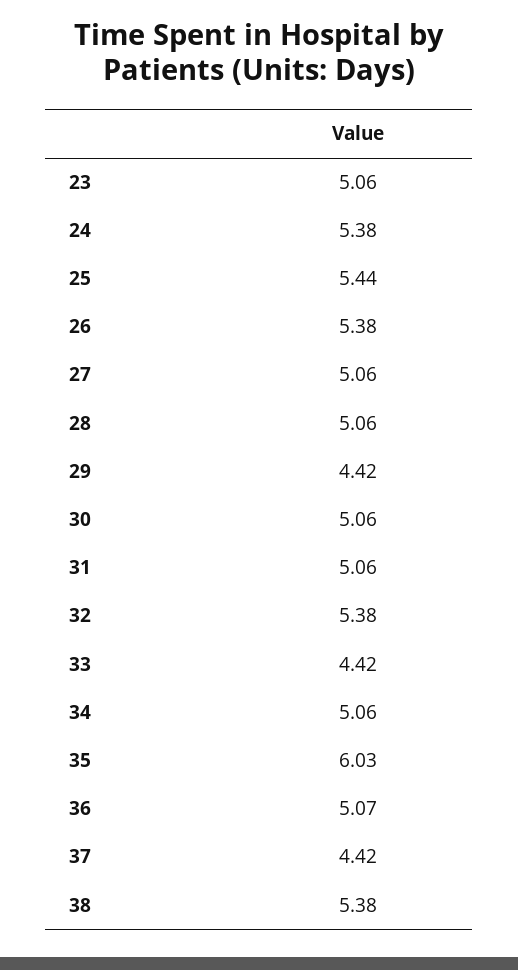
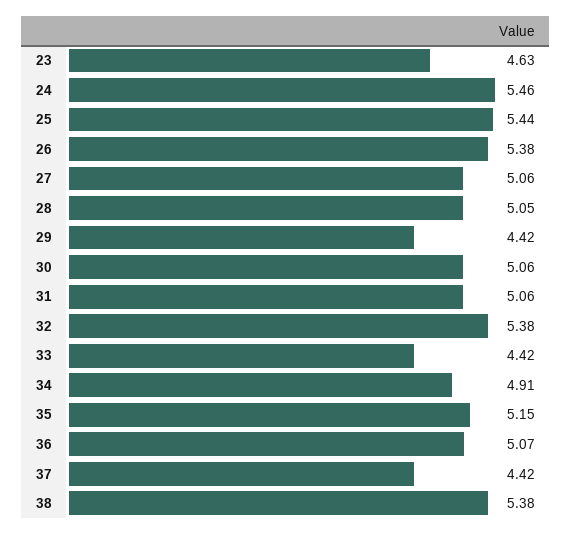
23: 5.06 -> 4.63
24: 5.38 -> 5.46
28: 5.06 -> 5.05
34: 5.06 -> 4.91
35: 6.03 -> 5.15

